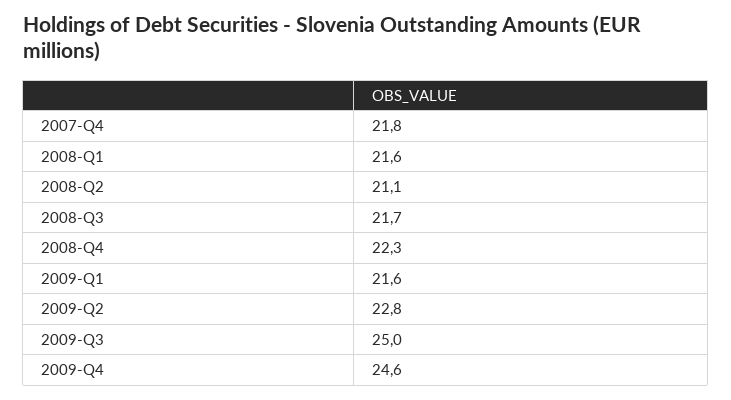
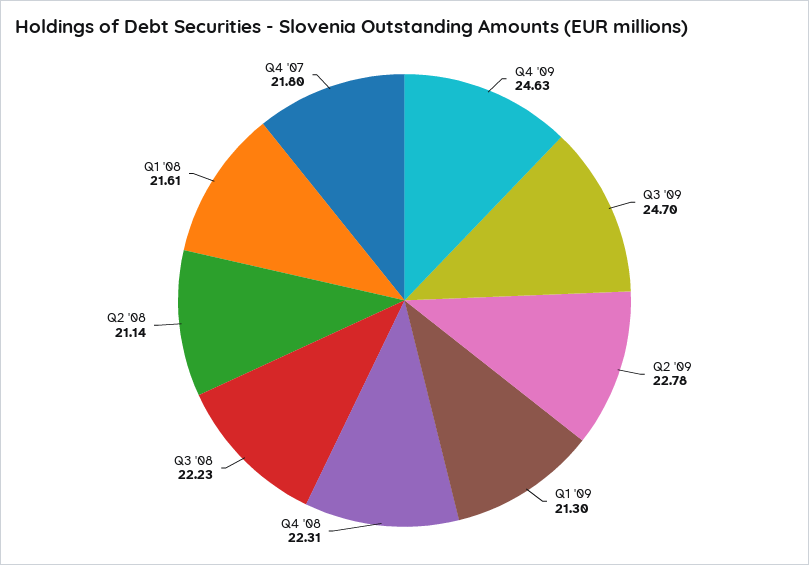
2008-Q3: 21.7 -> 22.23
2009-Q1: 21.6 -> 21.3
2009-Q3: 25 -> 24.7

